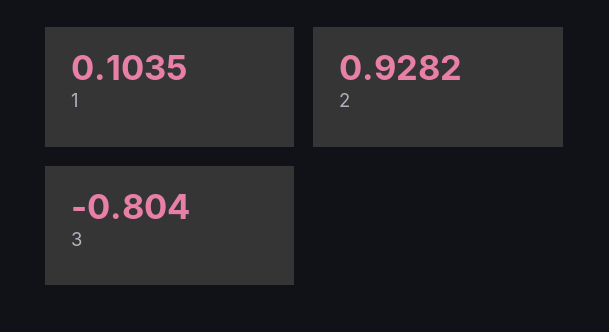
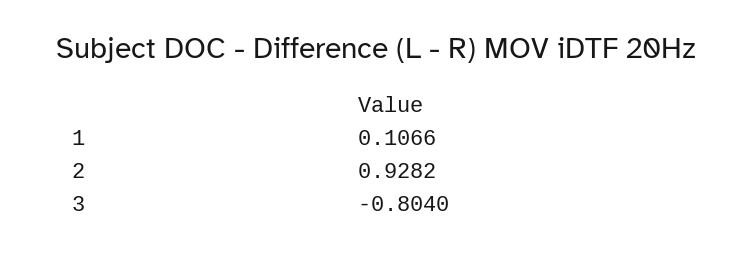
1: 0.1035 -> 0.1066

